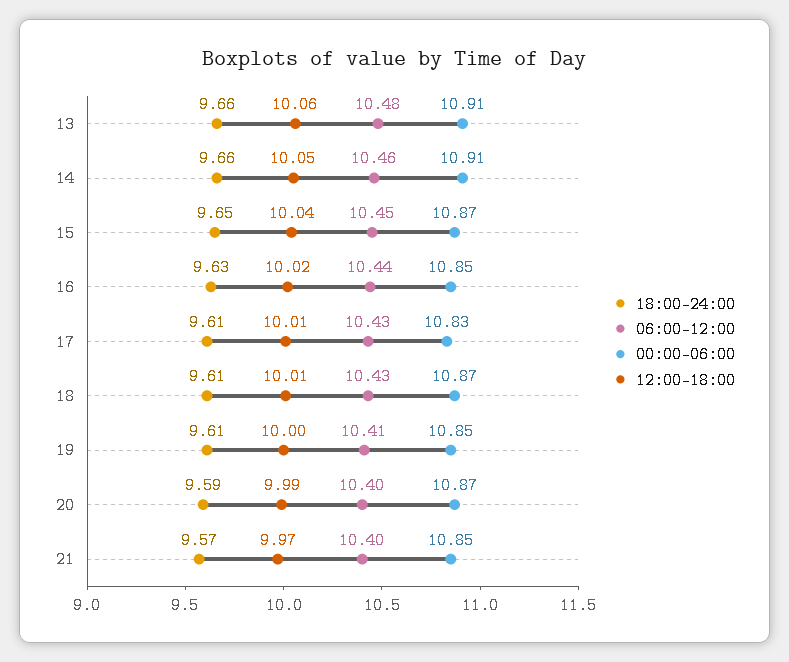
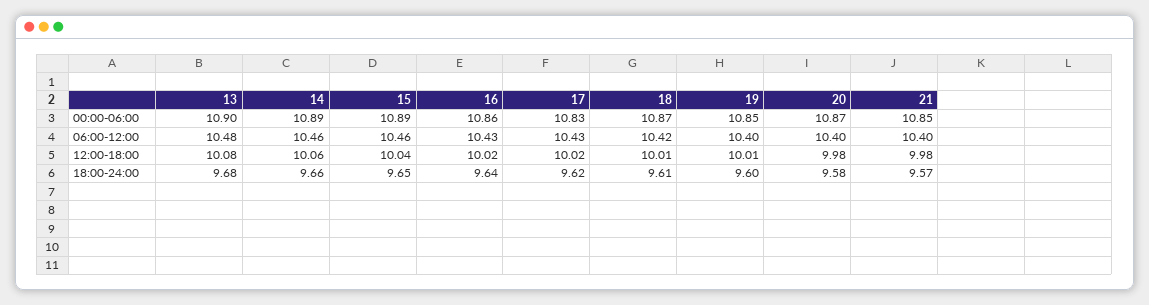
18:00-24:00, 13: 9.66 -> 9.68
00:00-06:00, 13: 10.91 -> 10.9
12:00-18:00, 13: 10.06 -> 10.08
00:00-06:00, 14: 10.91 -> 10.89
12:00-18:00, 14: 10.05 -> 10.06
06:00-12:00, 15: 10.45 -> 10.46
00:00-06:00, 15: 10.87 -> 10.89
18:00-24:00, 16: 9.63 -> 9.64
06:00-12:00, 16: 10.44 -> 10.43
00:00-06:00, 16: 10.85 -> 10.86
18:00-24:00, 17: 9.61 -> 9.62
12:00-18:00, 17: 10.01 -> 10.02
06:00-12:00, 18: 10.43 -> 10.42
18:00-24:00, 19: 9.61 -> 9.6
06:00-12:00, 19: 10.41 -> 10.4
12:00-18:00, 19: 10 -> 10.01
18:00-24:00, 20: 9.59 -> 9.58
12:00-18:00, 20: 9.99 -> 9.98
12:00-18:00, 21: 9.97 -> 9.98

